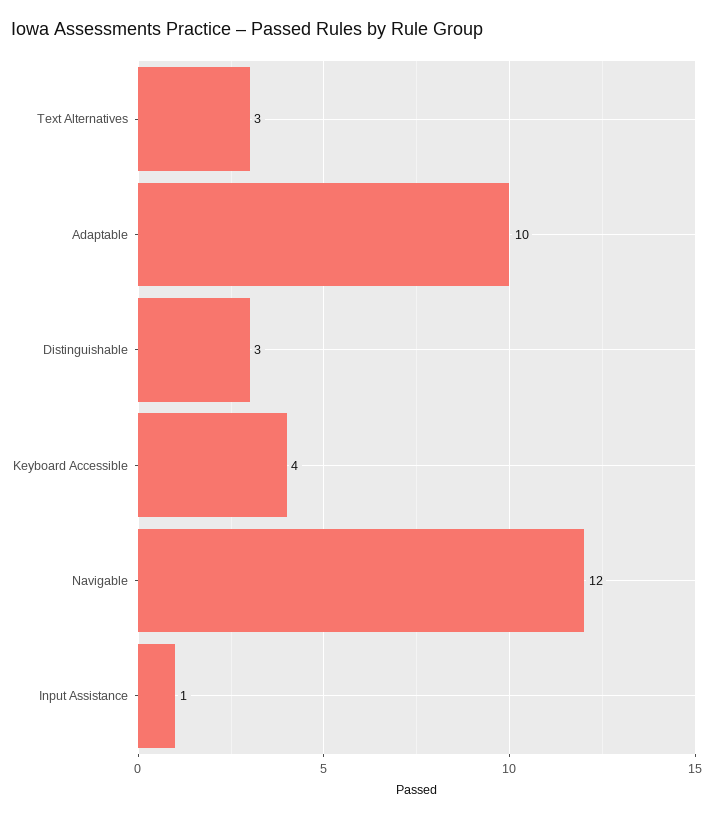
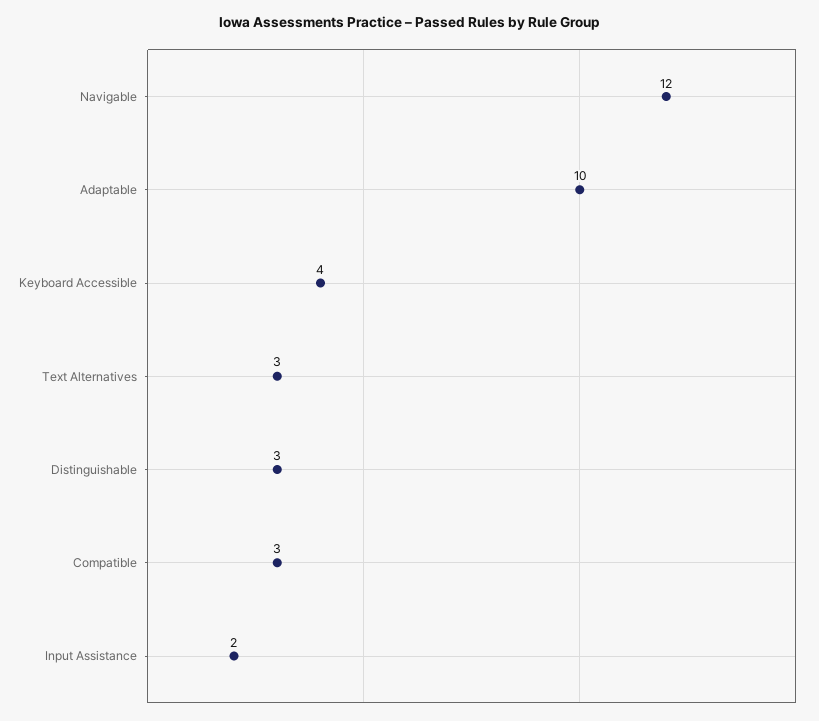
Input Assistance: 1 -> 2
Compatible: none -> 3

